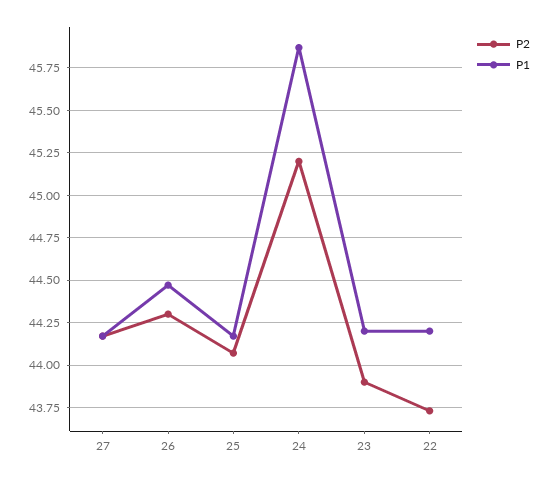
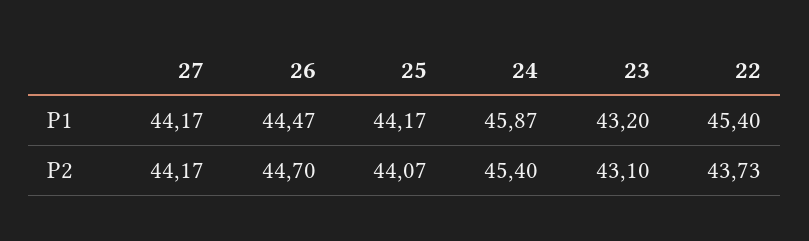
P2, 26: 44.3 -> 44.7
P2, 24: 45.2 -> 45.4
P2, 23: 43.9 -> 43.1
P1, 23: 44.2 -> 43.2
P1, 22: 44.2 -> 45.4

